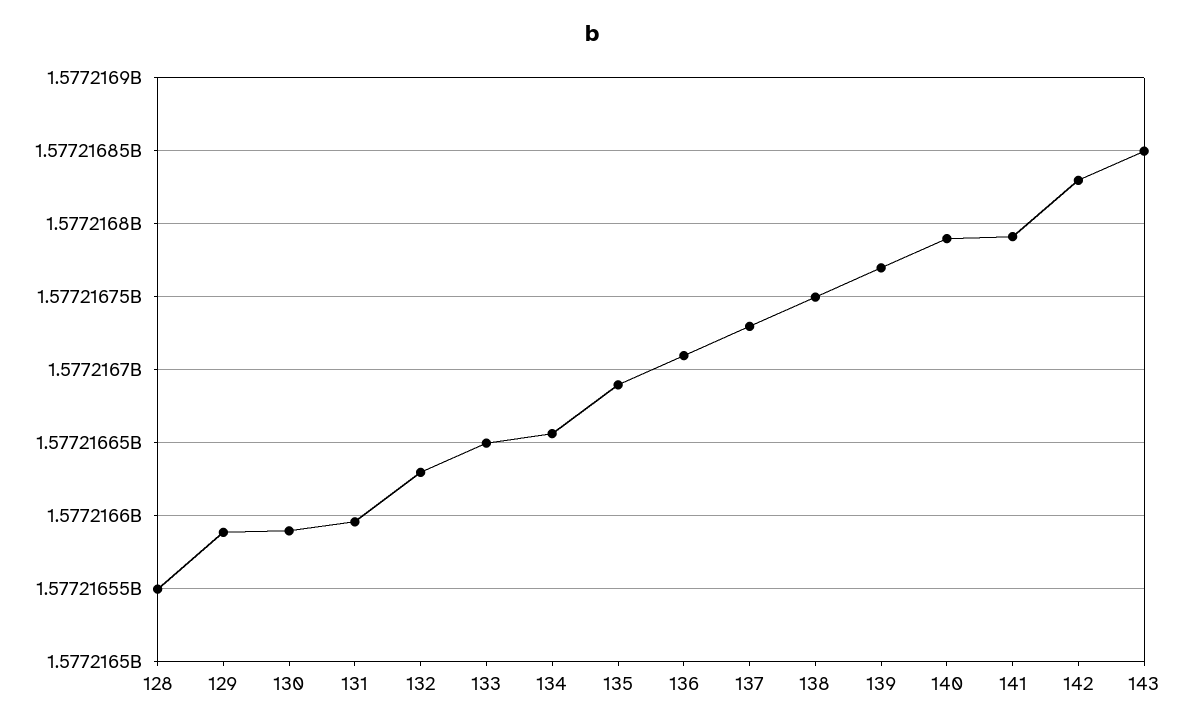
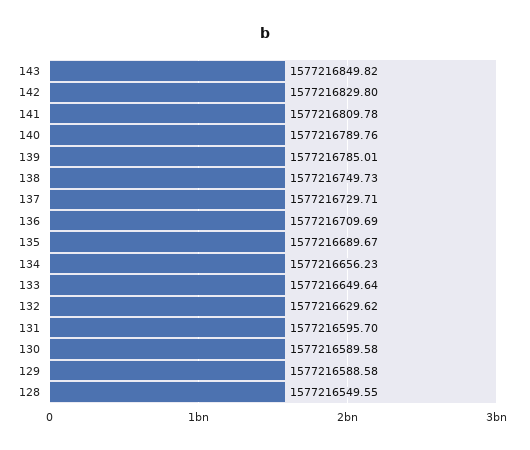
139: 1577216770 -> 1577216785.01
141: 1577216790 -> 1577216809.78

